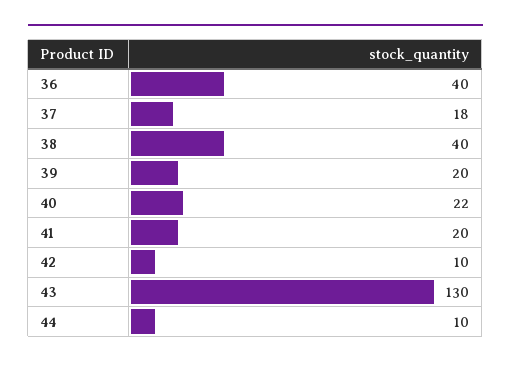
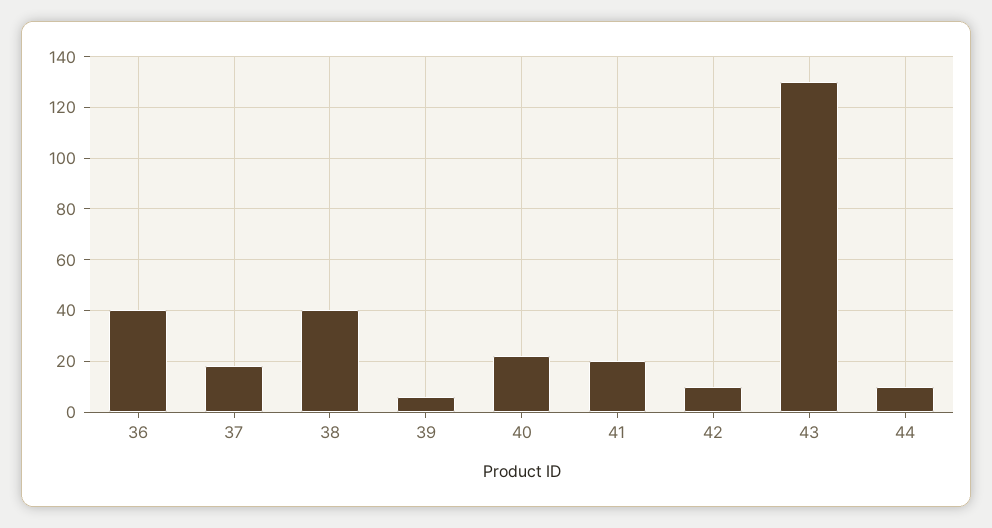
39: 20 -> 5

